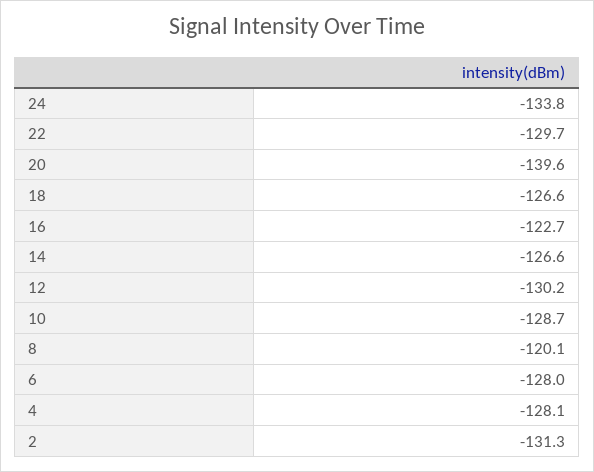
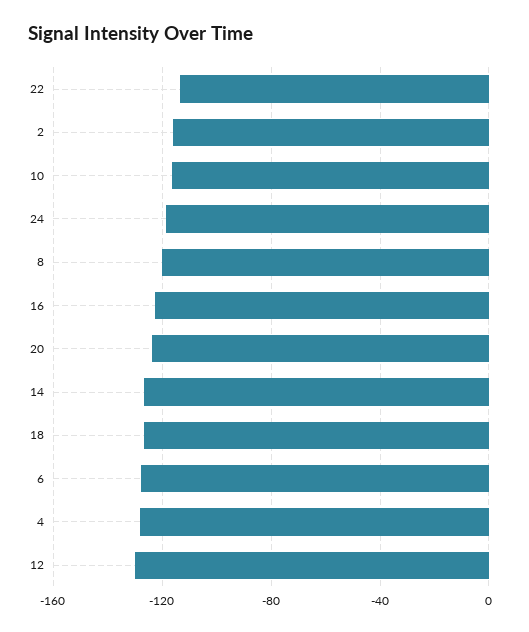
24: -133.8 -> -120
22: -129.7 -> -115
20: -139.6 -> -125
10: -128.7 -> -115
2: -131.3 -> -115

